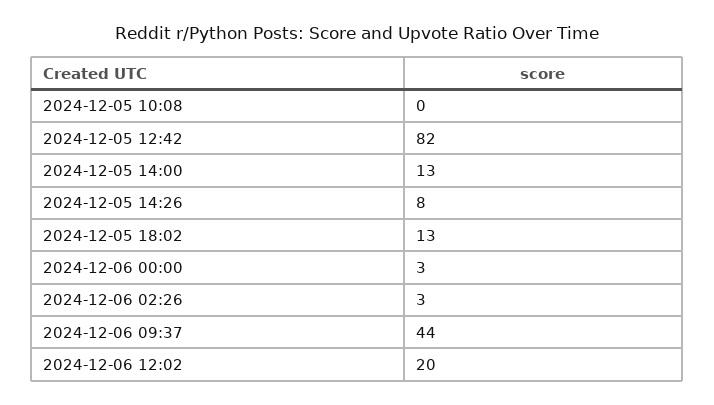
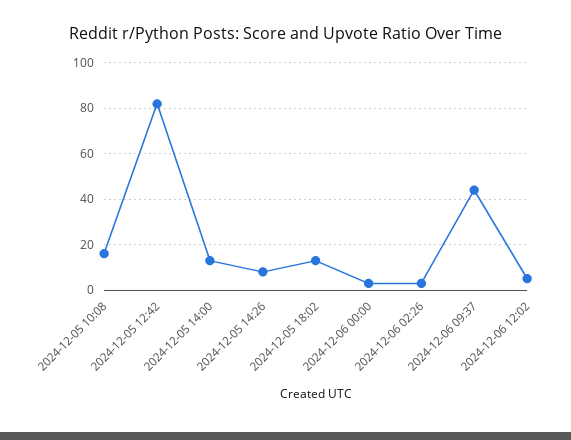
2024-12-05 10:08: 0 -> 15
2024-12-06 12:02: 20 -> 5

